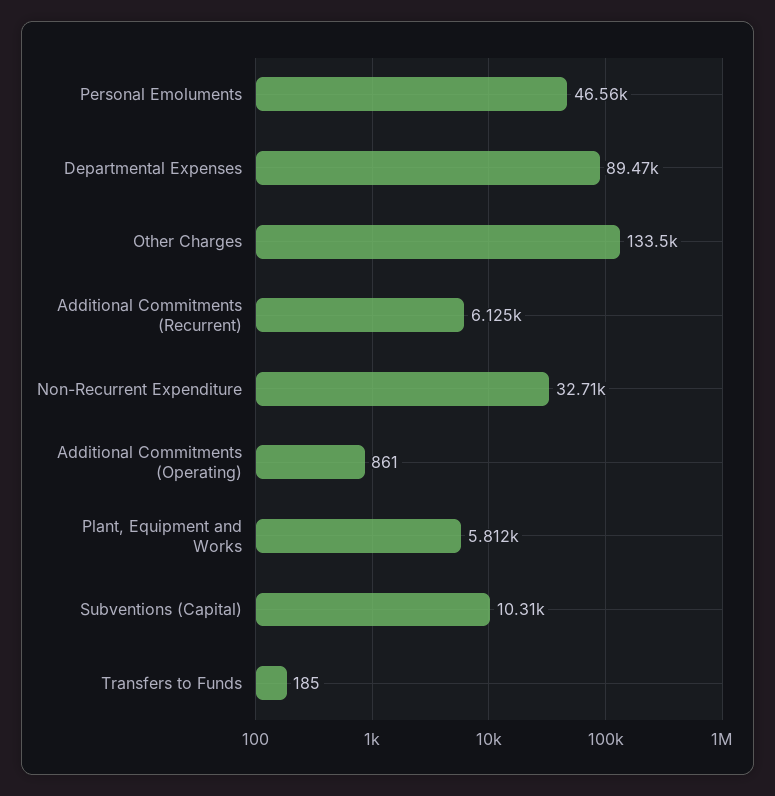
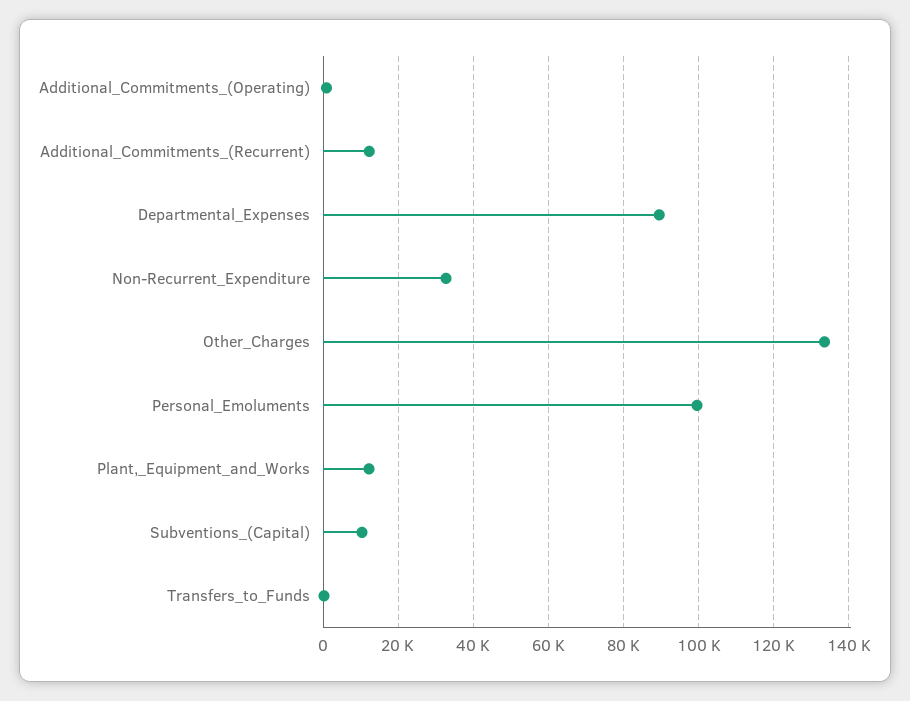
Personal Emoluments: 46560 -> 100000
Additional Commitments (Recurrent): 6125 -> 12000
Plant, Equipment and Works: 5812 -> 12000

